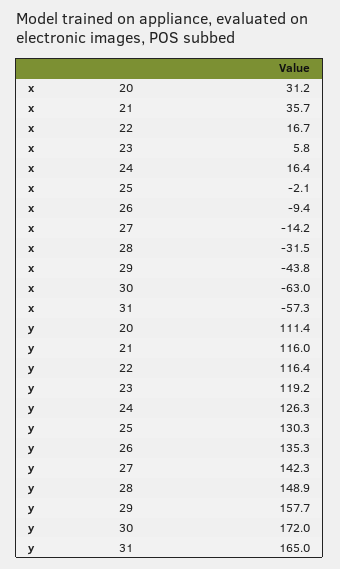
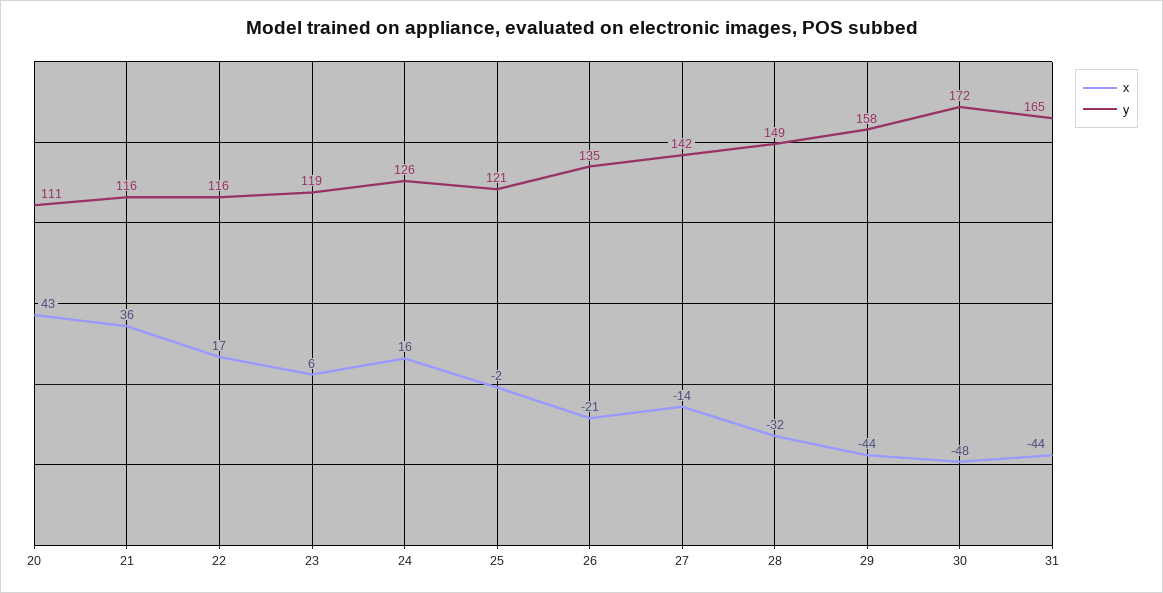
x, 20: 31.2 -> 43
x, 26: -9.4 -> -21
x, 30: -63 -> -48
x, 31: -57.3 -> -44
y, 25: 130.3 -> 121

